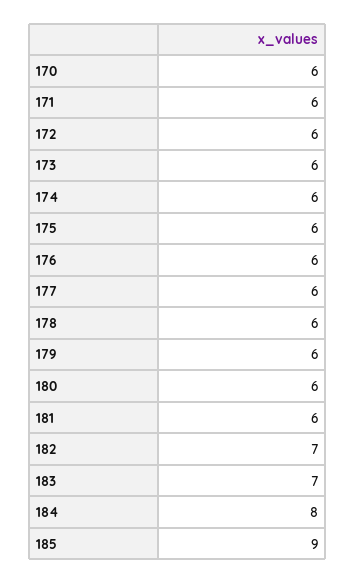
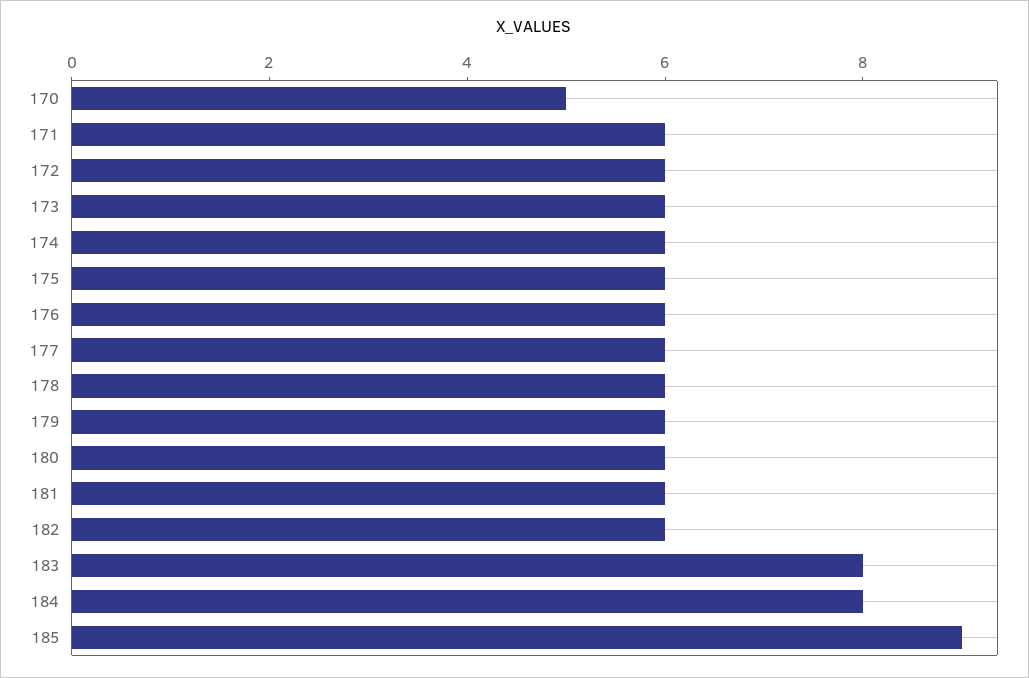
170: 6 -> 5
182: 7 -> 6
183: 7 -> 8

